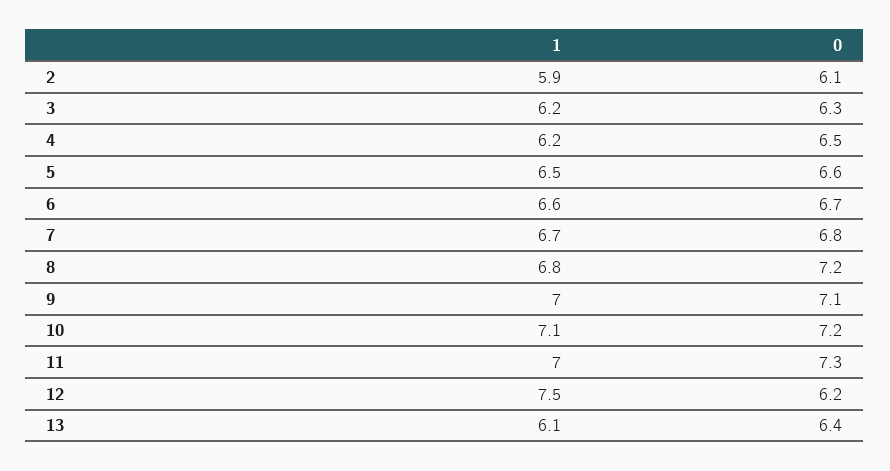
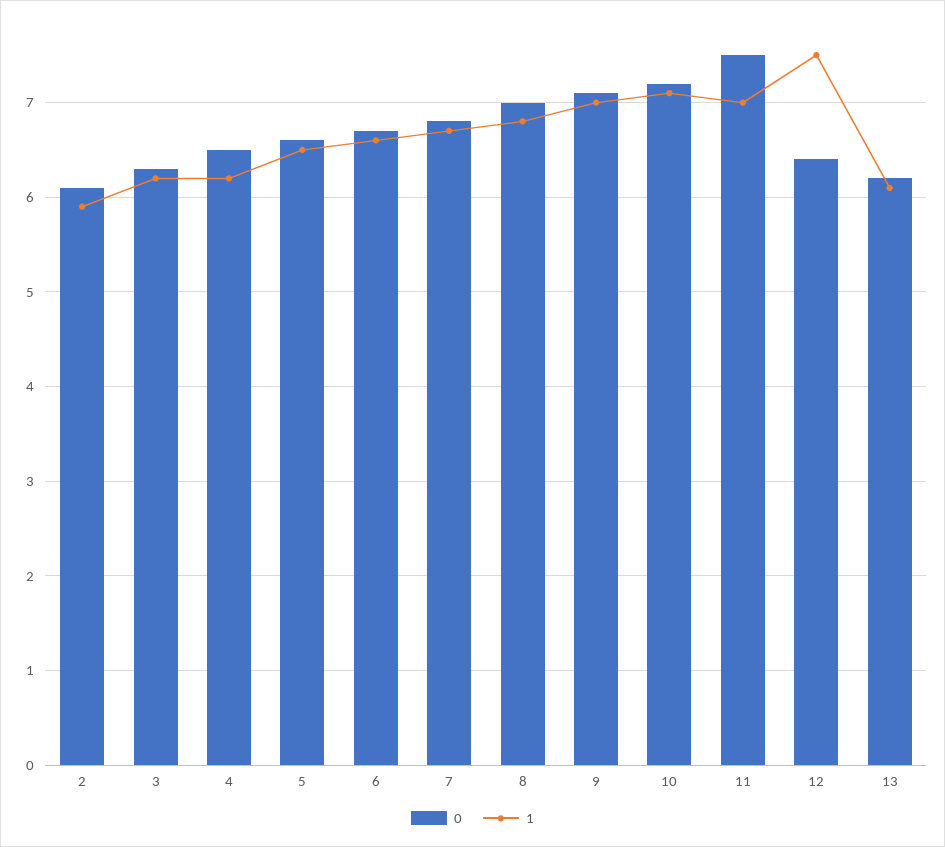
0, 8: 7.2 -> 7
0, 11: 7.3 -> 7.5
0, 12: 6.2 -> 6.4
0, 13: 6.4 -> 6.2

